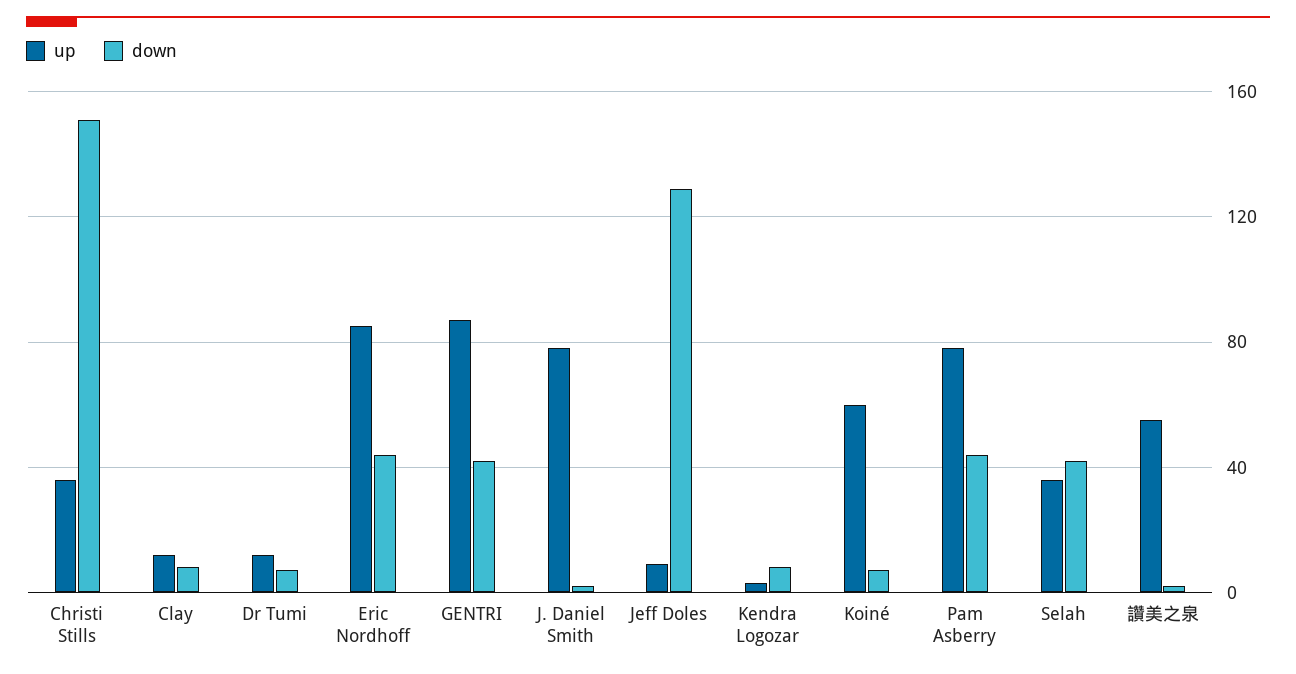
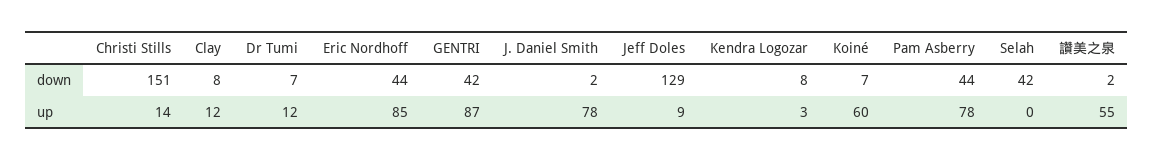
up, Christi Stills: 35 -> 14
up, Selah: 35 -> 0

